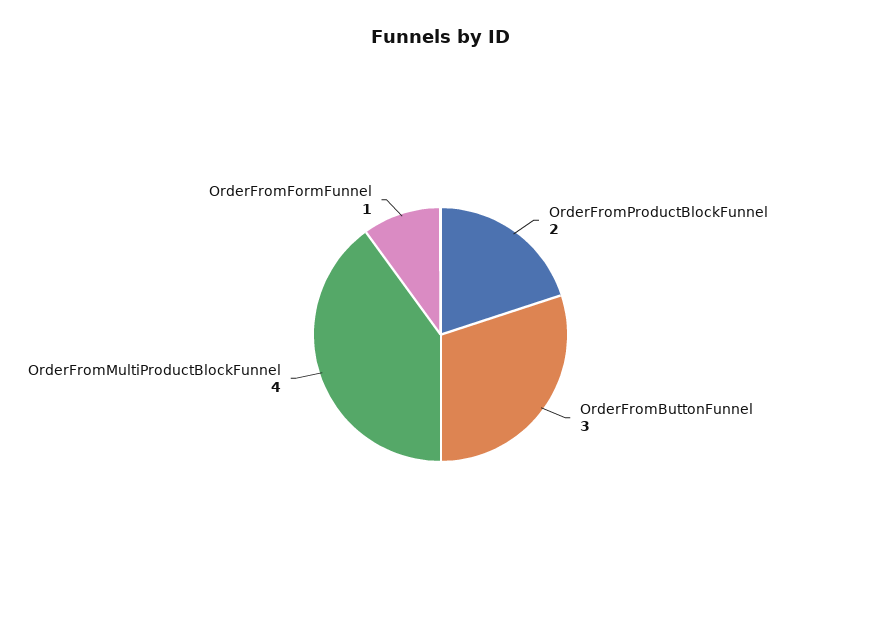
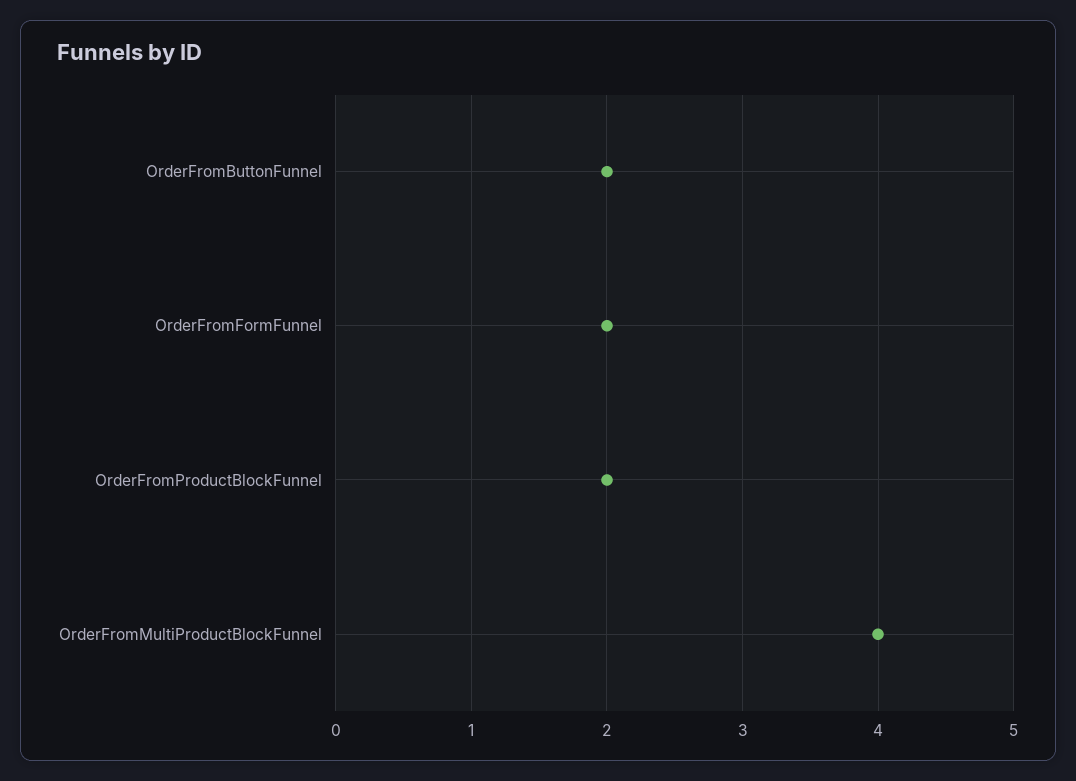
OrderFromButtonFunnel: 3 -> 2
OrderFromFormFunnel: 1 -> 2

